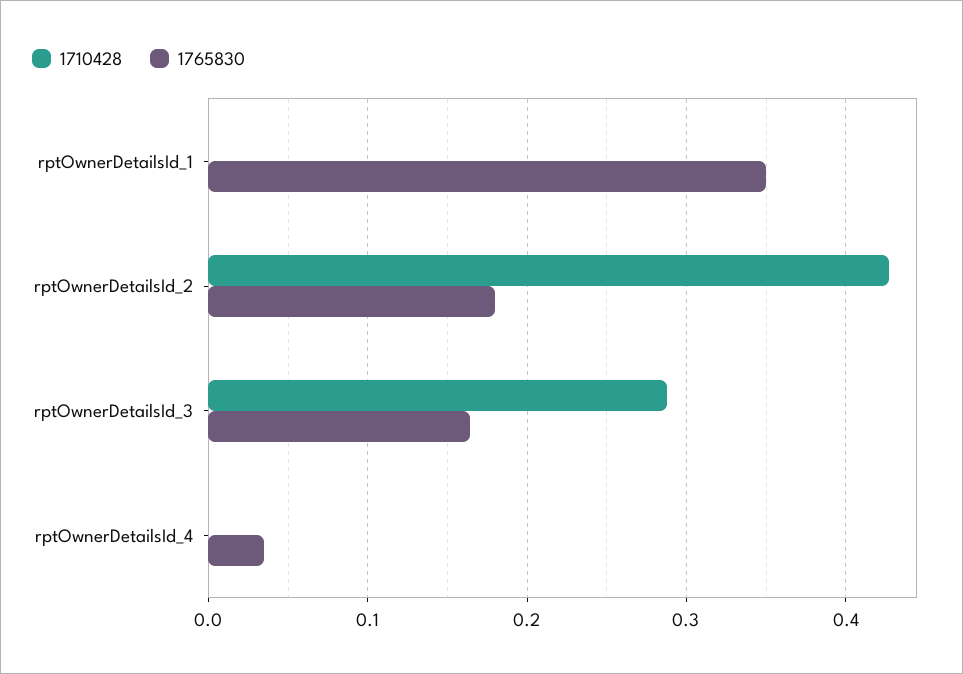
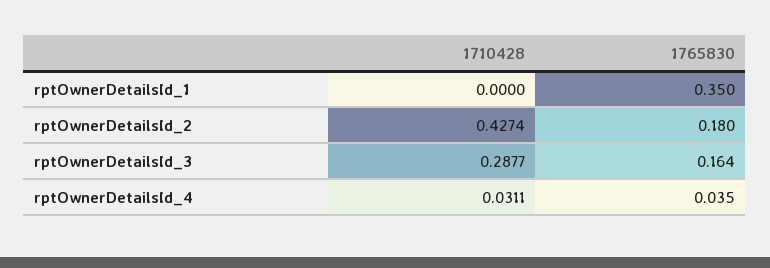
1710428, rptOwnerDetailsId_4: 0 -> 0.0311

